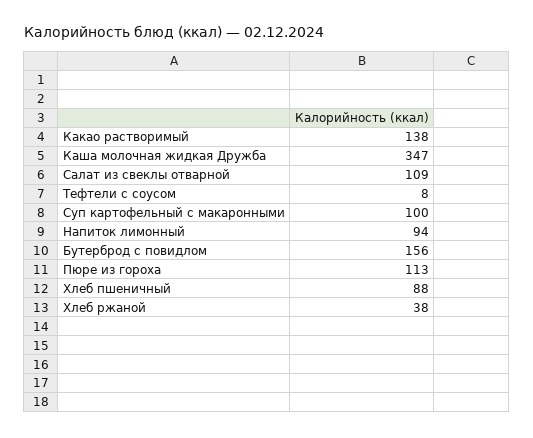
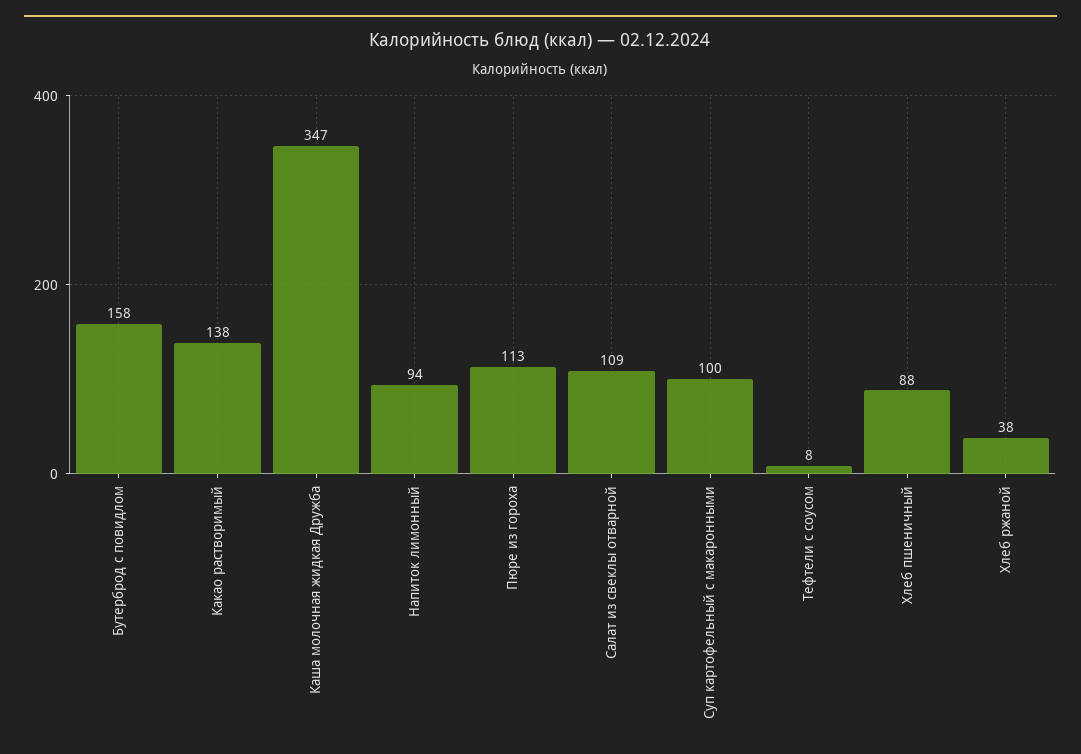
Бутерброд с повидлом: 156 -> 158

